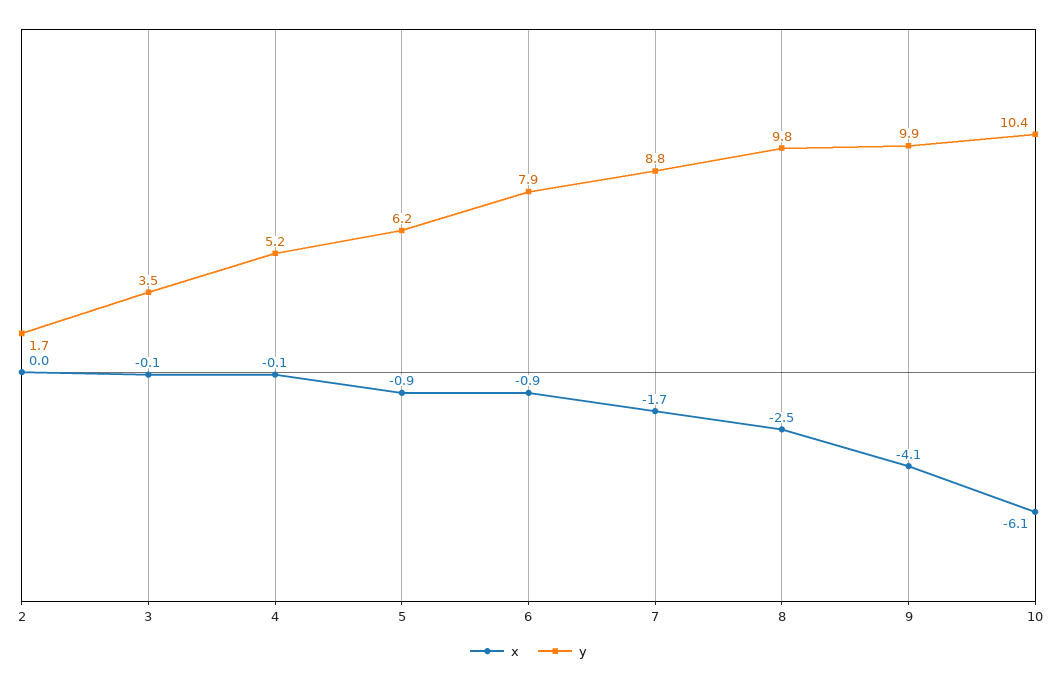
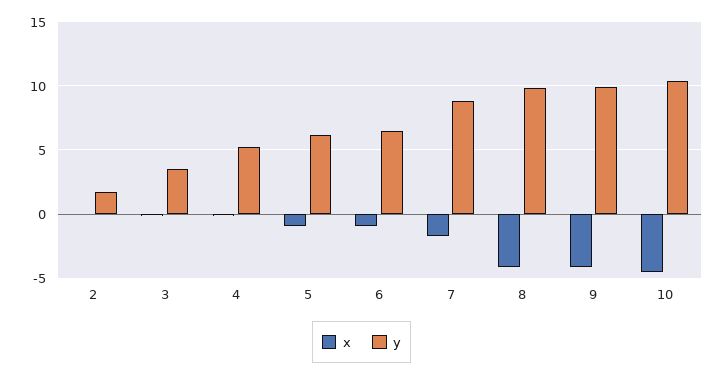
y, 6: 7.9 -> 6.5
x, 8: -2.5 -> -4
x, 10: -6.1 -> -4.5

